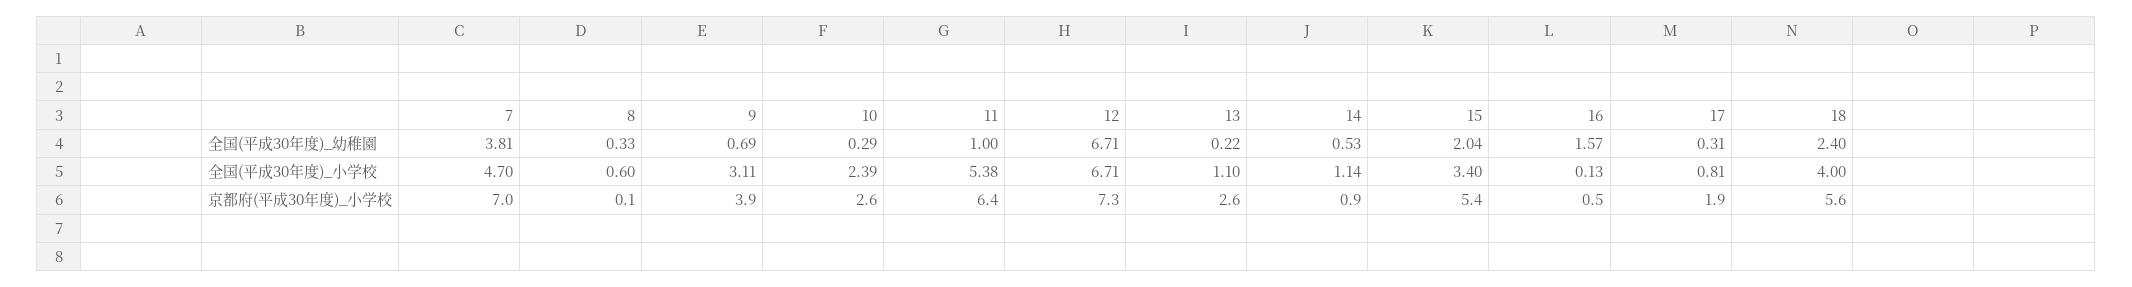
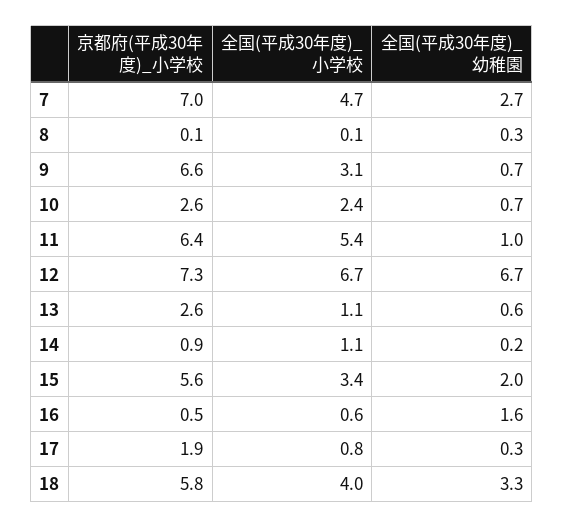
7, 全国(平成30年度)_幼稚園: 3.81 -> 2.7
10, 全国(平成30年度)_幼稚園: 0.29 -> 0.7
13, 全国(平成30年度)_幼稚園: 0.22 -> 0.6
14, 全国(平成30年度)_幼稚園: 0.53 -> 0.2
18, 全国(平成30年度)_幼稚園: 2.4 -> 3.3
8, 全国(平成30年度)_小学校: 0.6 -> 0.1
16, 全国(平成30年度)_小学校: 0.13 -> 0.6
9, 京都府(平成30年度)_小学校: 3.9 -> 6.6
15, 京都府(平成30年度)_小学校: 5.4 -> 5.6
18, 京都府(平成30年度)_小学校: 5.6 -> 5.8

